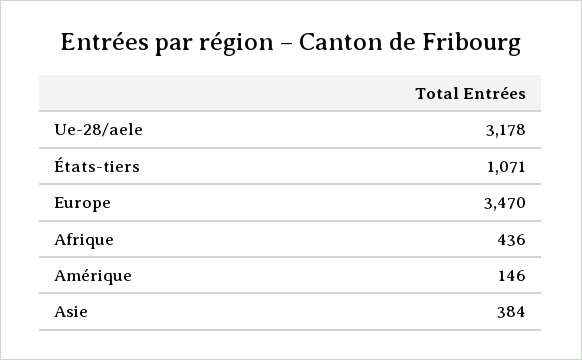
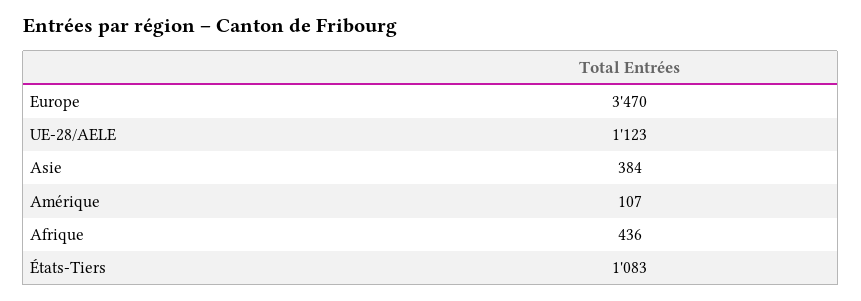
Ue-28/aele: 3178 -> 1123
États-tiers: 1071 -> 1083
Amérique: 146 -> 107

